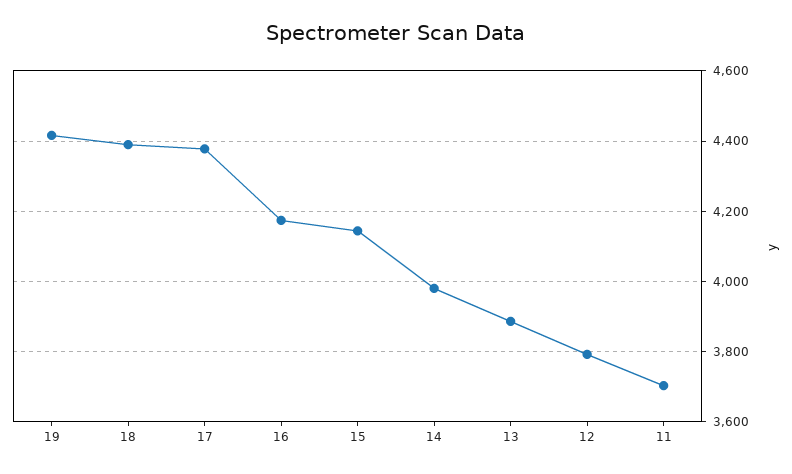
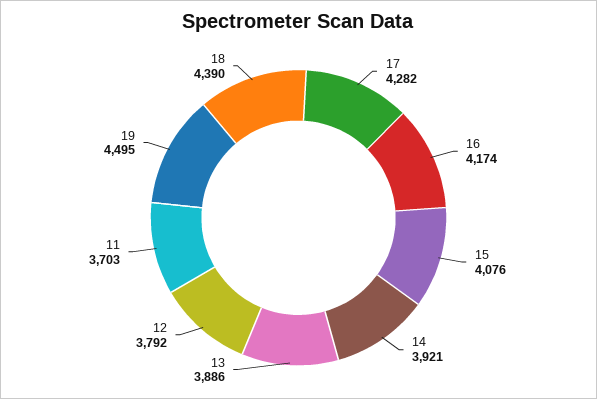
19: 4420 -> 4495
17: 4380 -> 4282
15: 4140 -> 4076
14: 3980 -> 3921

